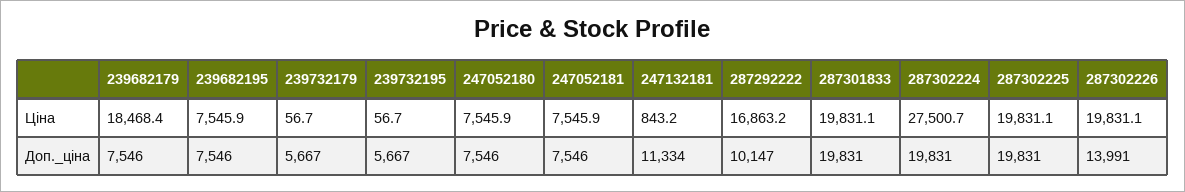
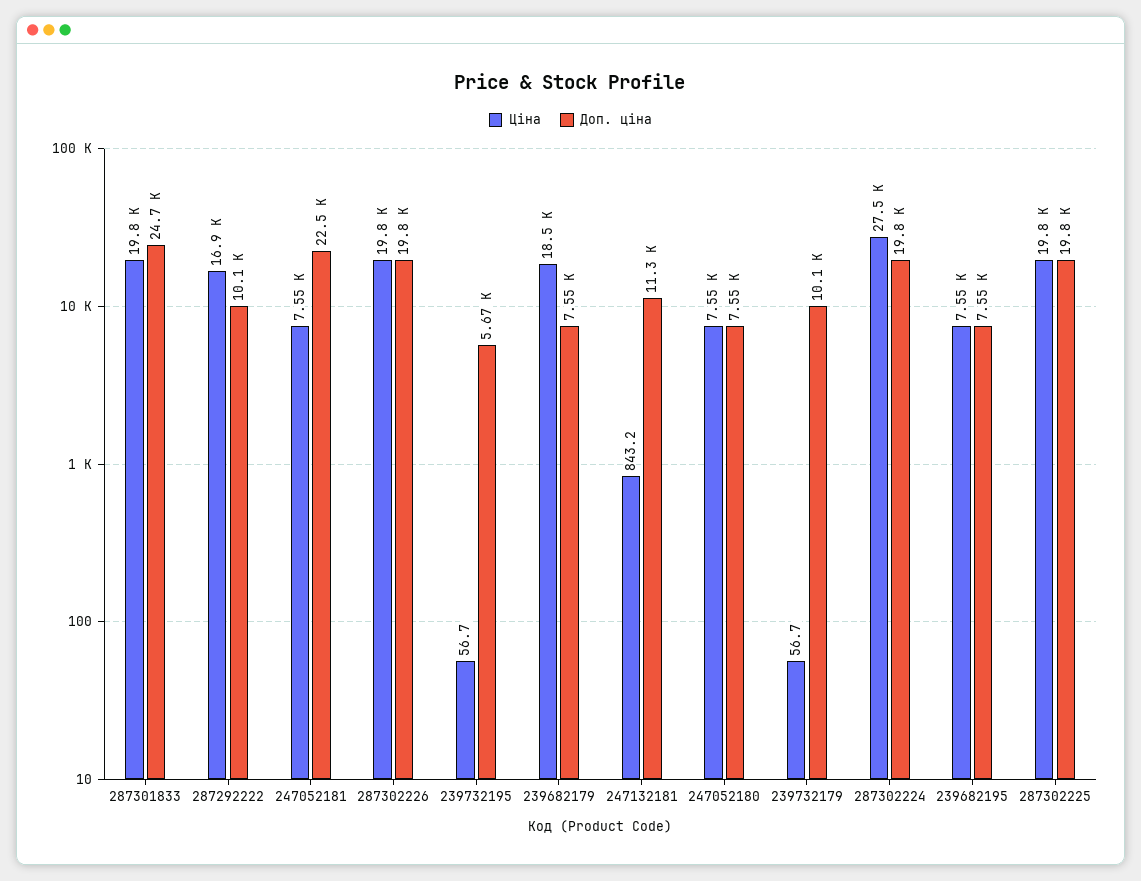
Доп._ціна, 239732179: 5667 -> 10100
Доп._ціна, 247052181: 7546 -> 22500
Доп._ціна, 287301833: 19831 -> 24700
Доп._ціна, 287302226: 13991 -> 19800

